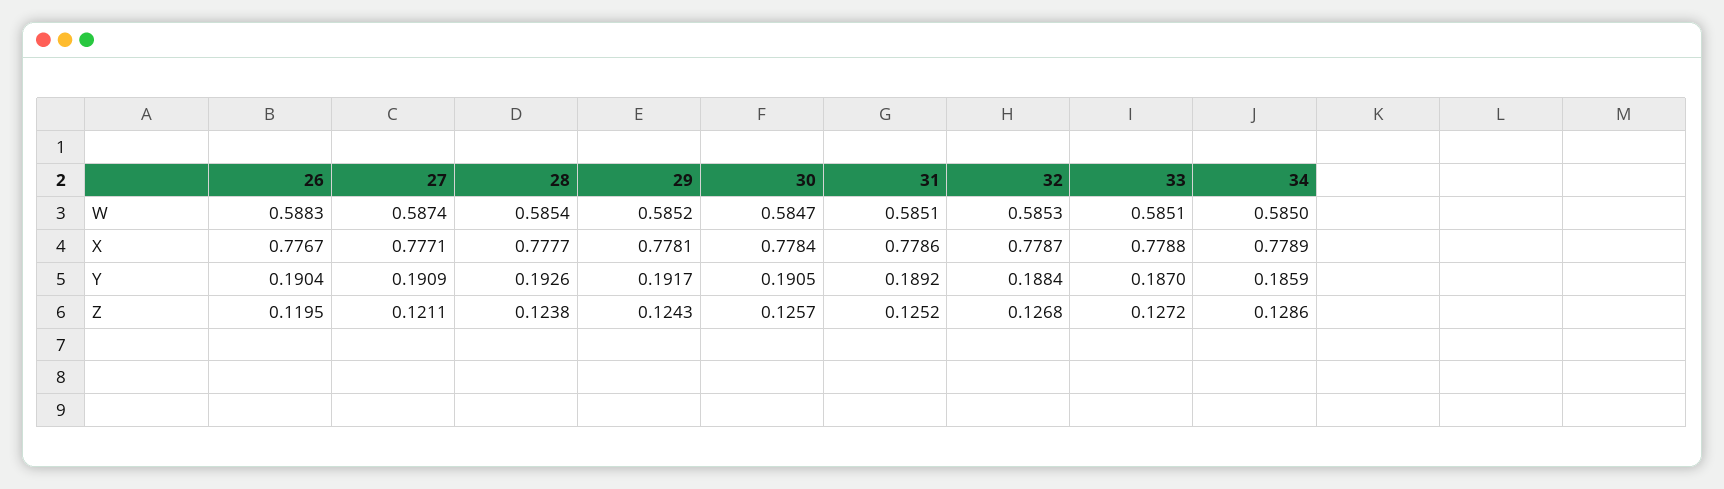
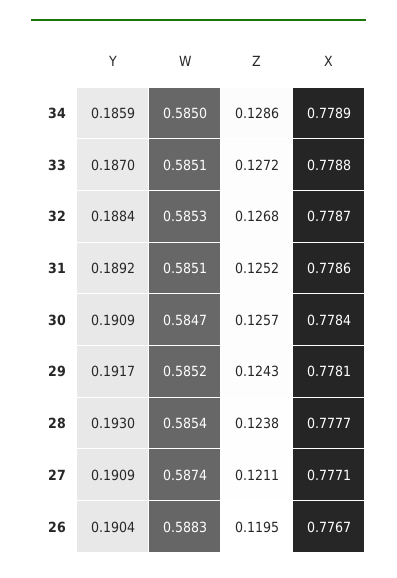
28, Y: 0.1926 -> 0.193
30, Y: 0.1905 -> 0.1909

